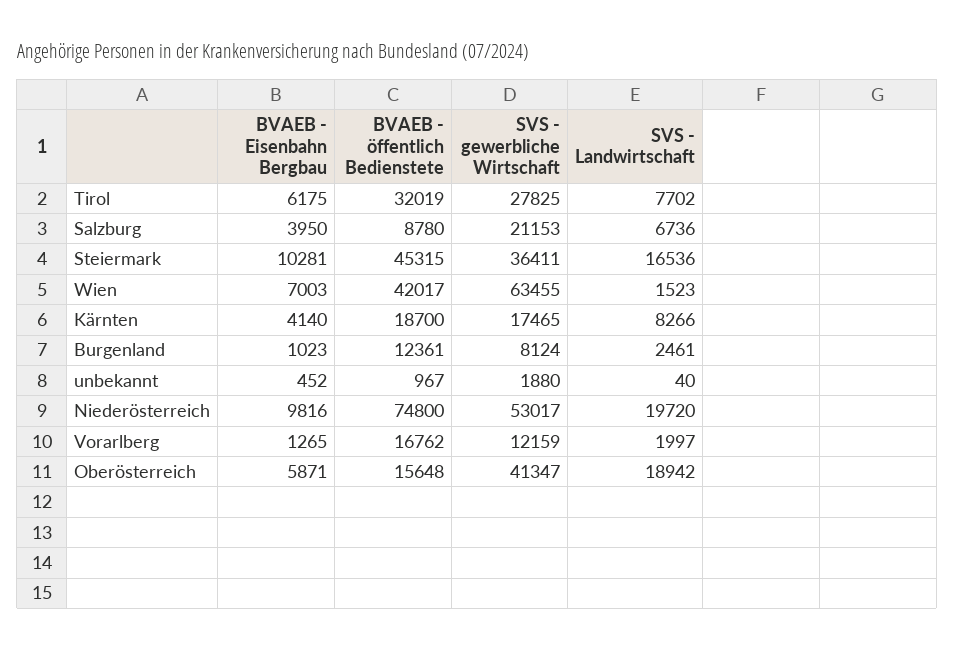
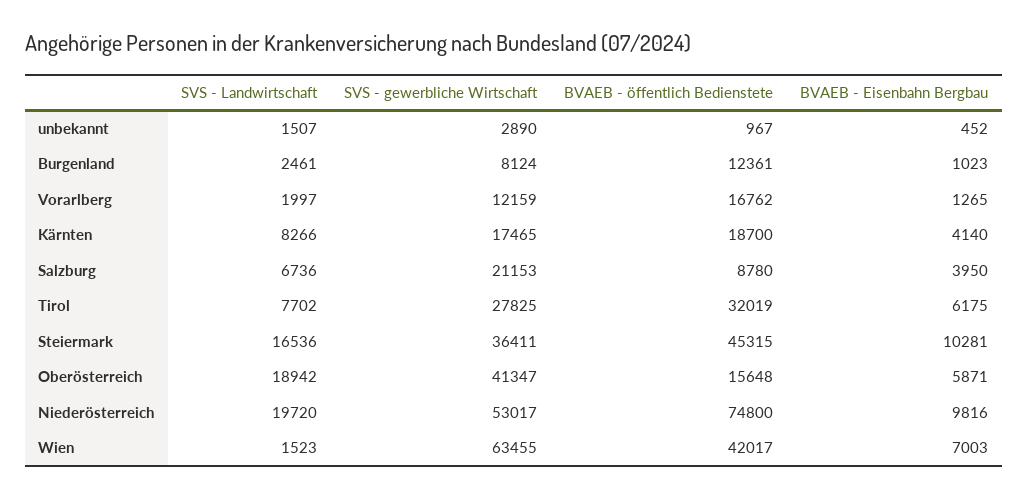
SVS - gewerbliche Wirtschaft, unbekannt: 1880 -> 2890
SVS - Landwirtschaft, unbekannt: 40 -> 1507

